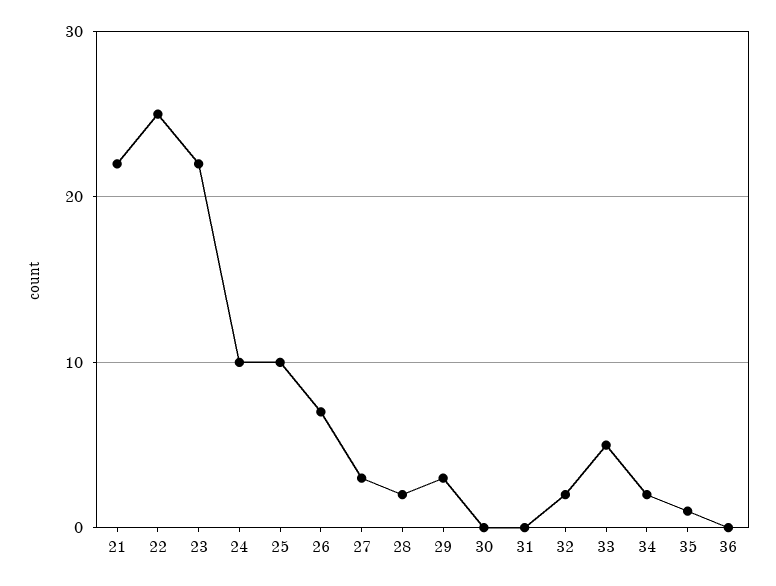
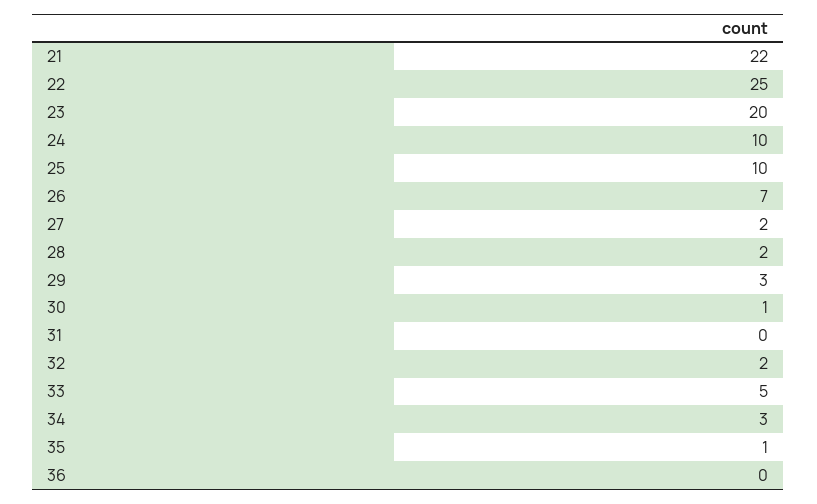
23: 22 -> 20
27: 3 -> 2
30: 0 -> 1
34: 2 -> 3

